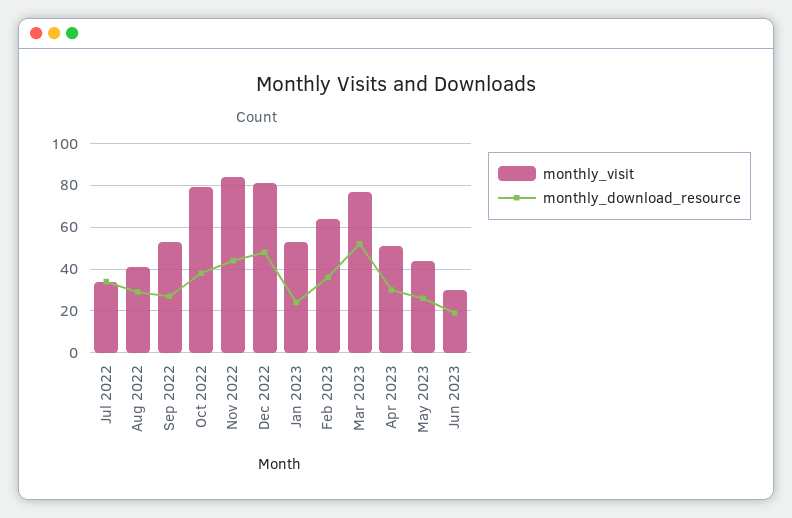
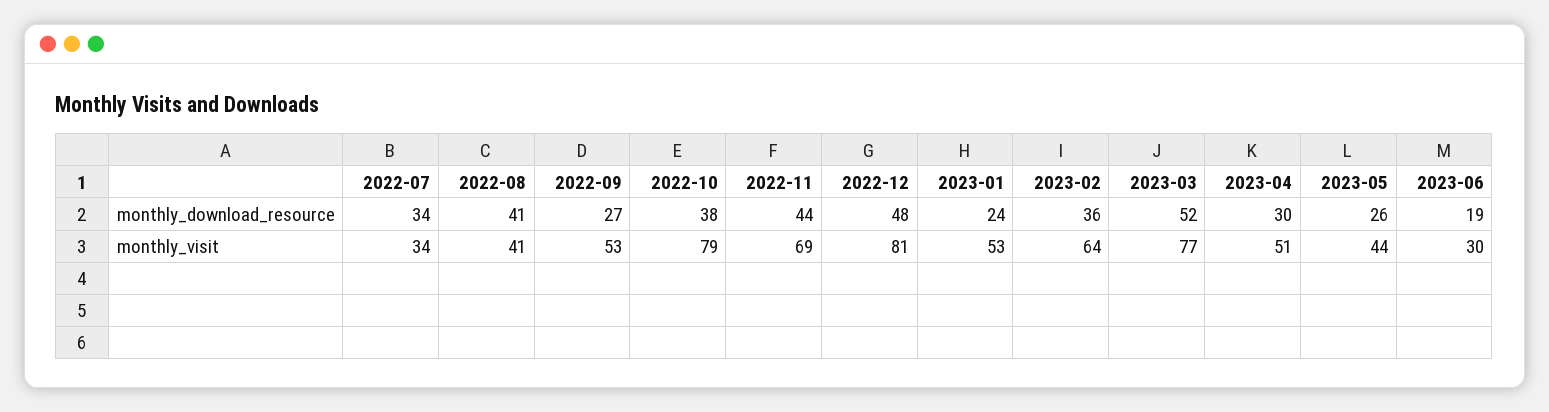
monthly_download_resource, Aug 2022: 30 -> 41
monthly_visit, Nov 2022: 85 -> 69

